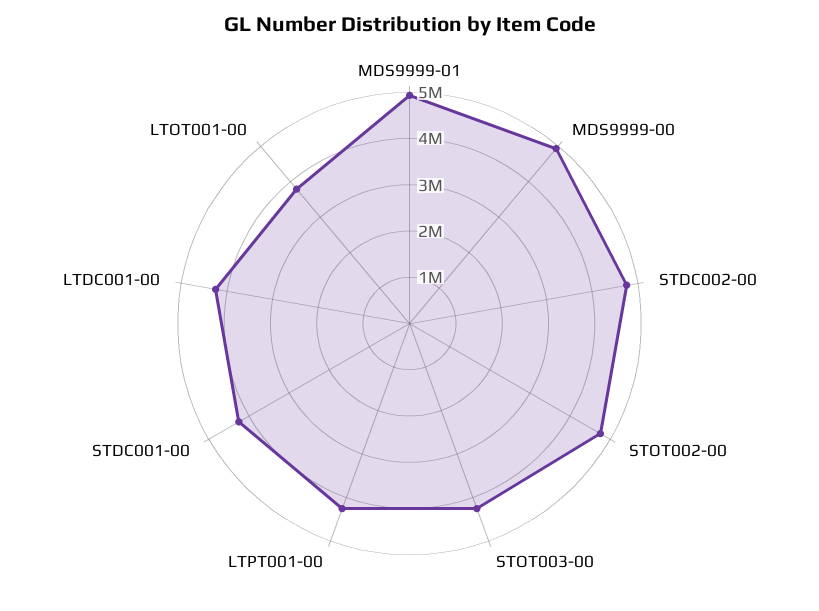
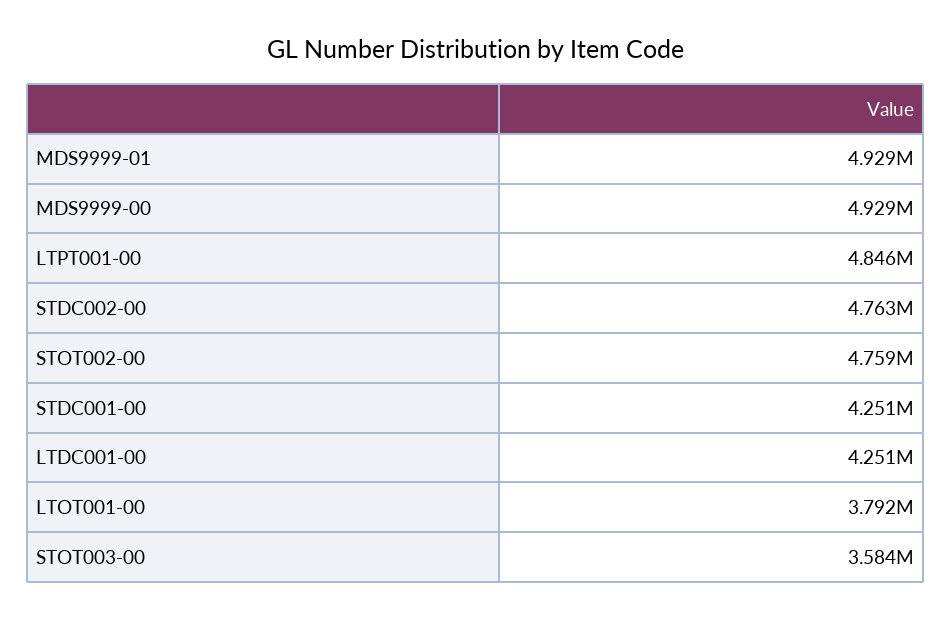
STOT003-00: 4200000 -> 3584000
LTPT001-00: 4200000 -> 4846000

